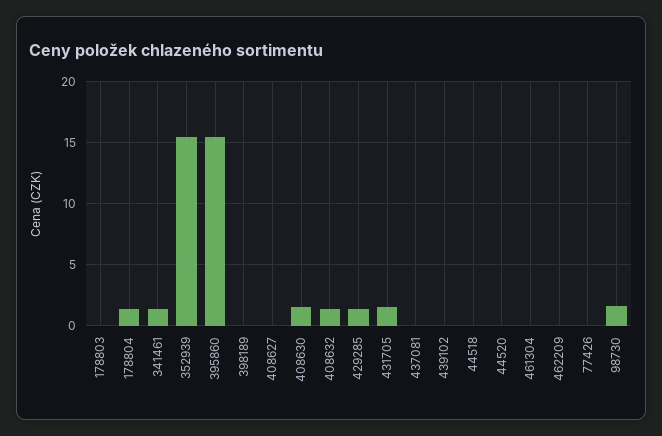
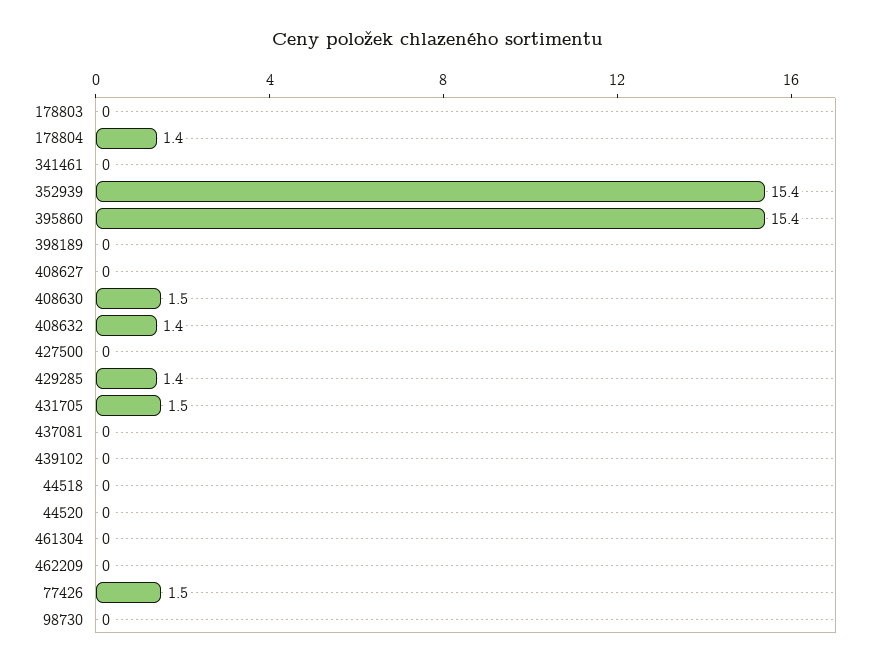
341461: 1.5 -> 0
77426: 0 -> 1.5
98730: 1.5 -> 0
427500: none -> 0

